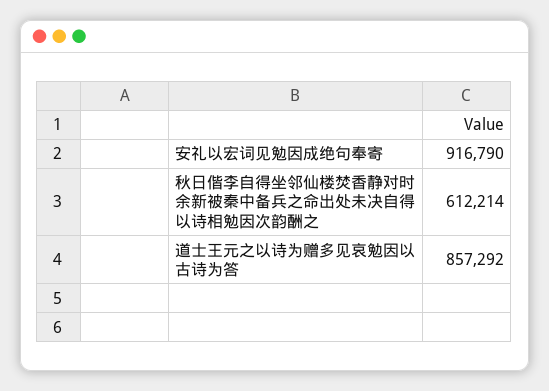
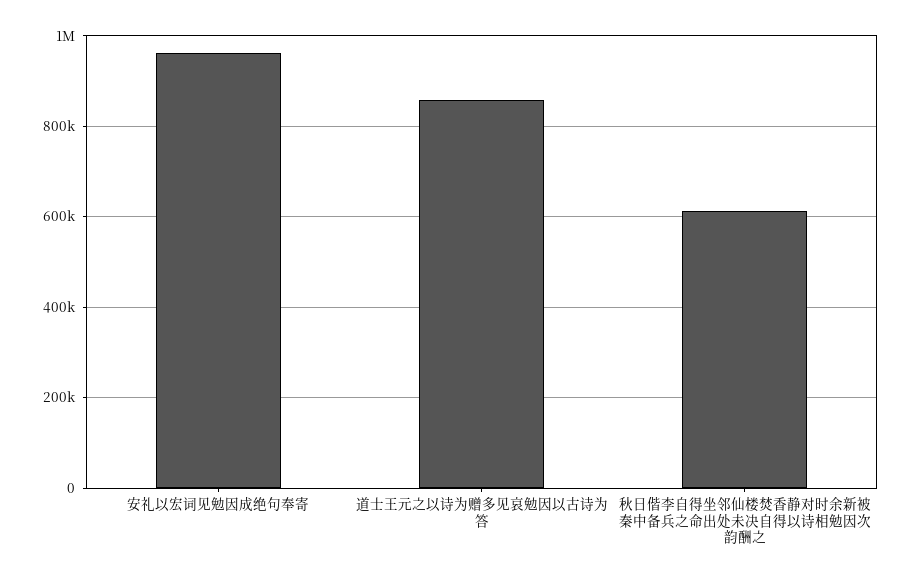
安礼以宏词见勉因成绝句奉寄: 916790 -> 960000

